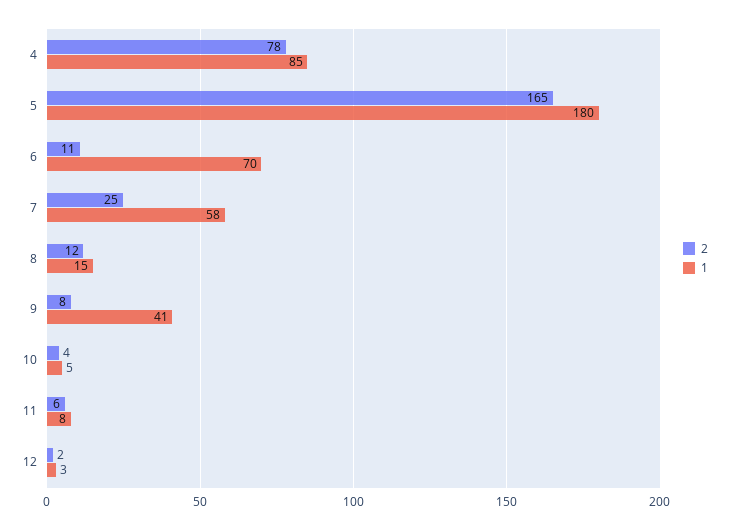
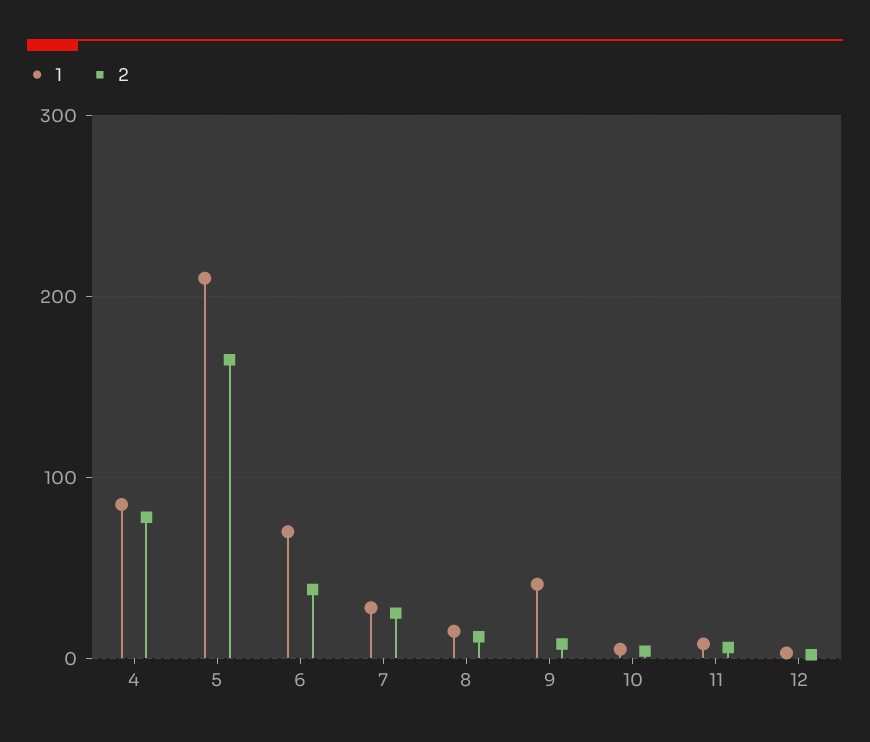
1, 5: 180 -> 210
2, 6: 11 -> 40
1, 7: 58 -> 30

